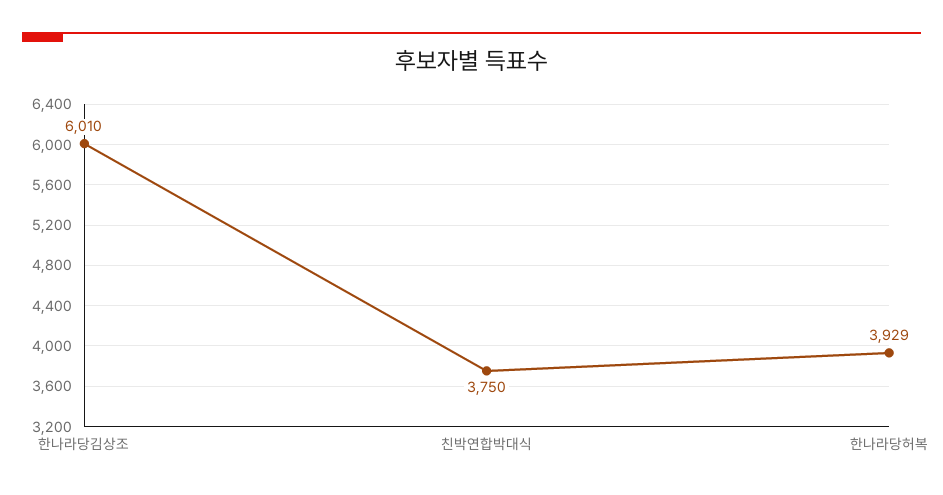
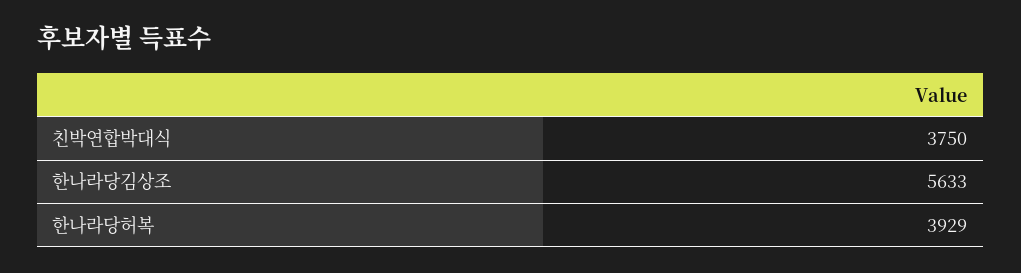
한나라당김상조: 6010 -> 5633

